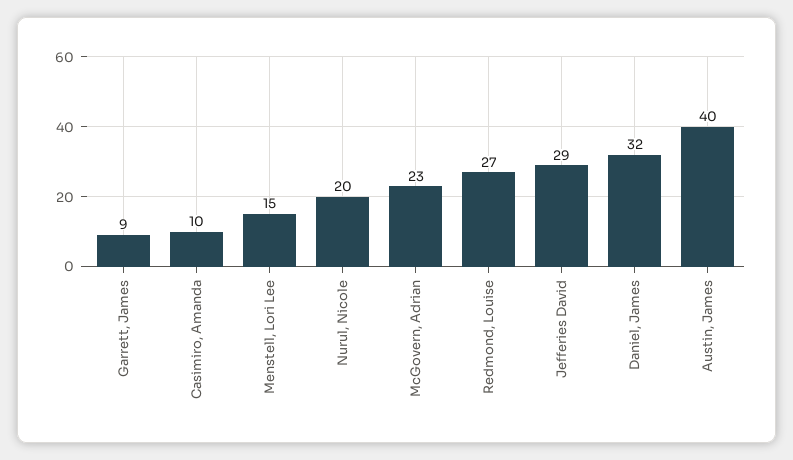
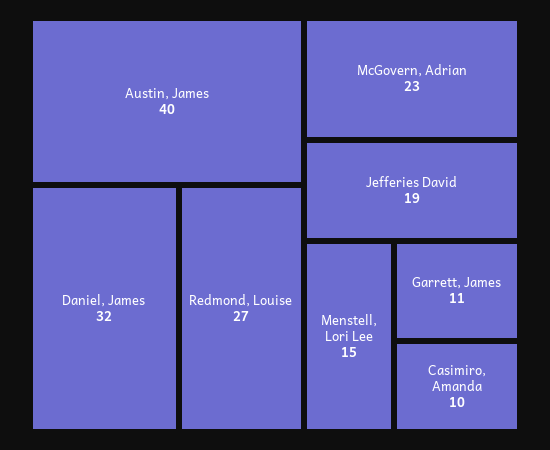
Garrett, James: 9 -> 11
Nurul, Nicole: 20 -> none
Jefferies David: 29 -> 19

